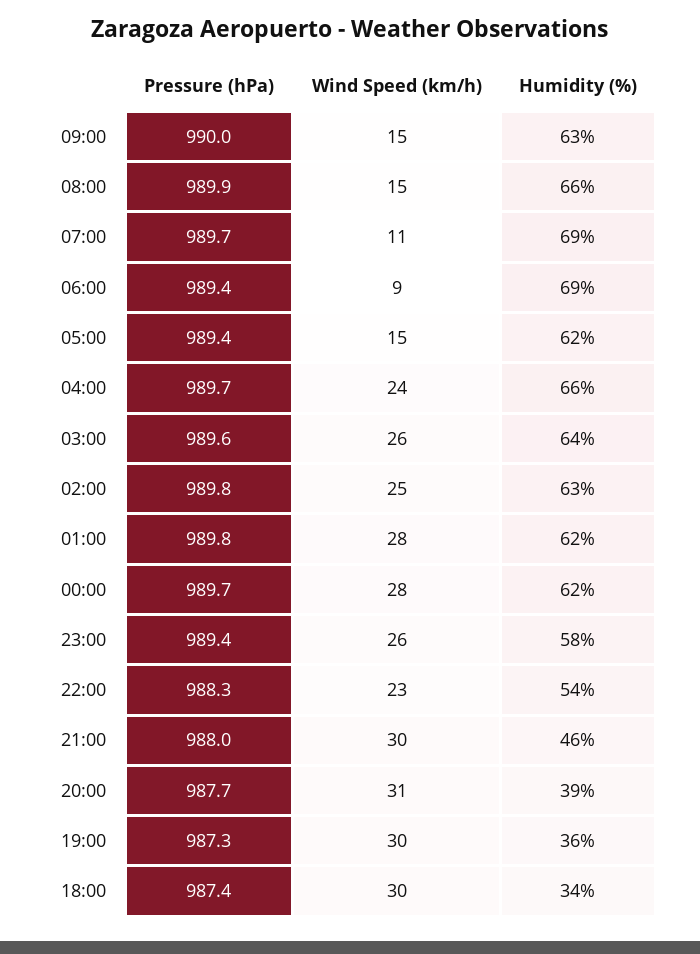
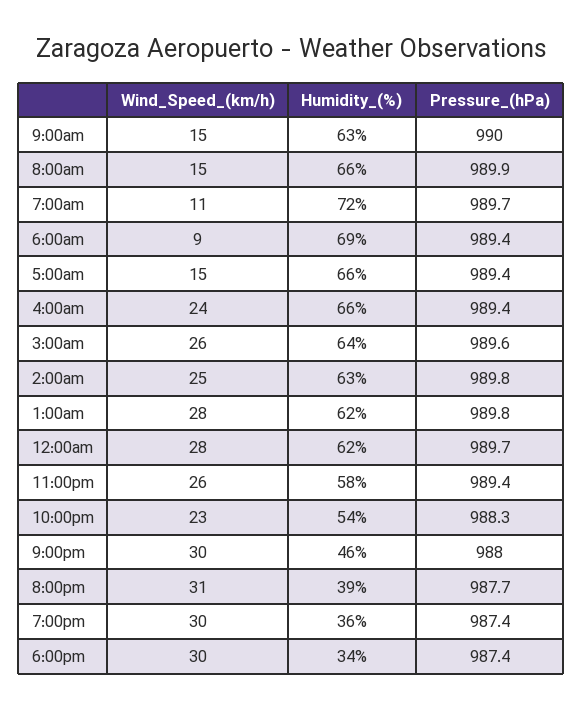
Humidity (%), 07:00: 69 -> 72
Humidity (%), 05:00: 62 -> 66
Pressure (hPa), 04:00: 989.7 -> 989.4
Pressure (hPa), 19:00: 987.3 -> 987.4

